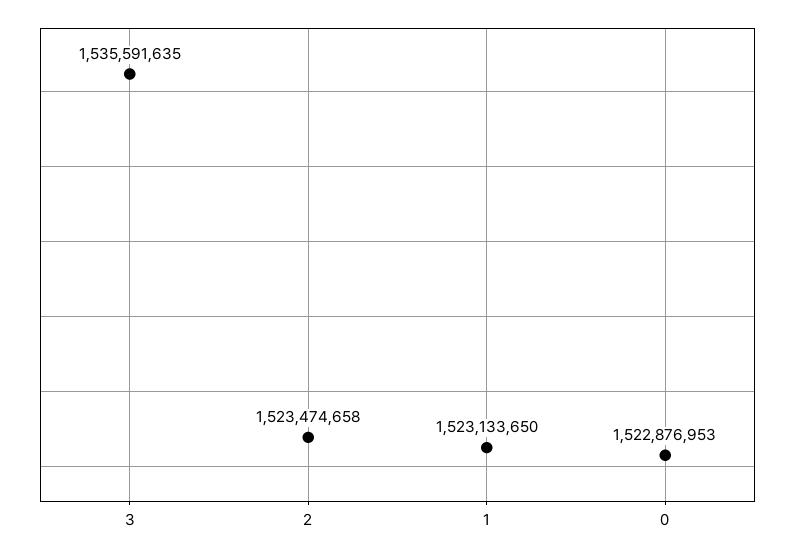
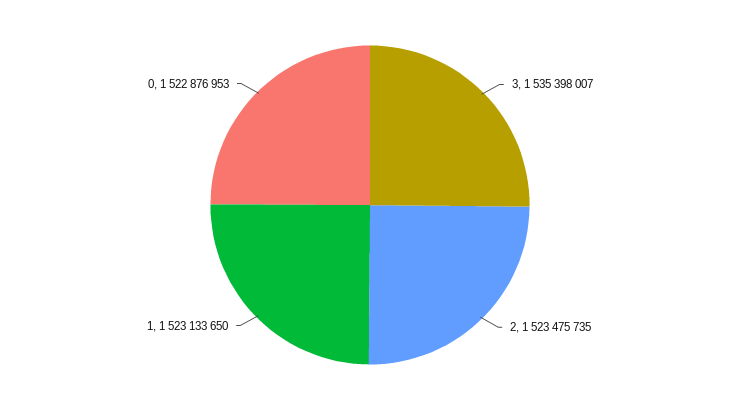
3: 1535591635 -> 1535398007
2: 1523474658 -> 1523475735

